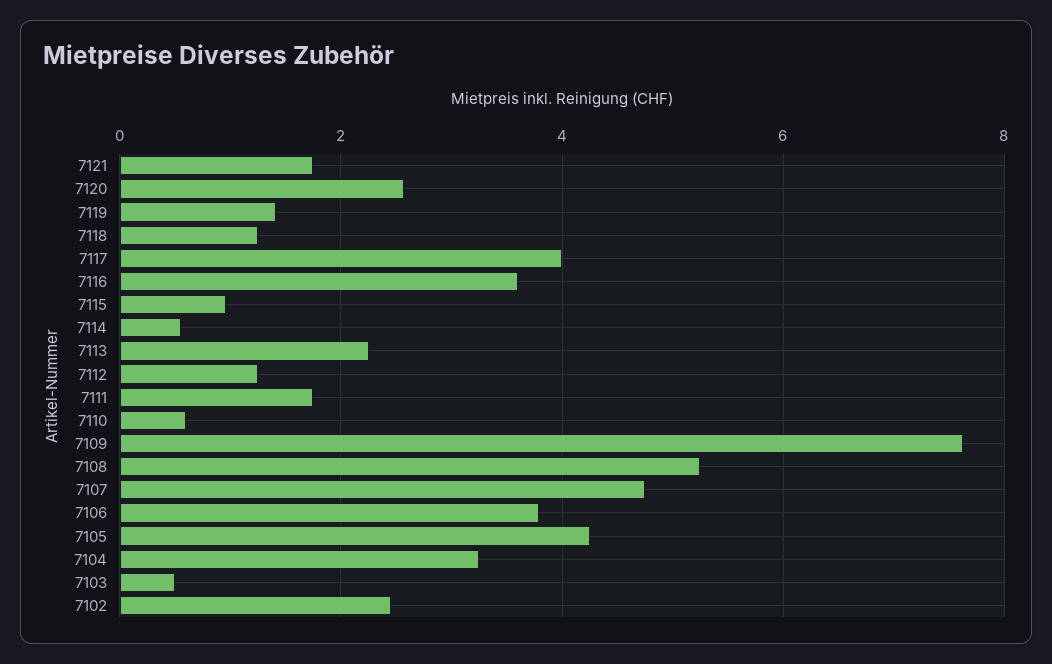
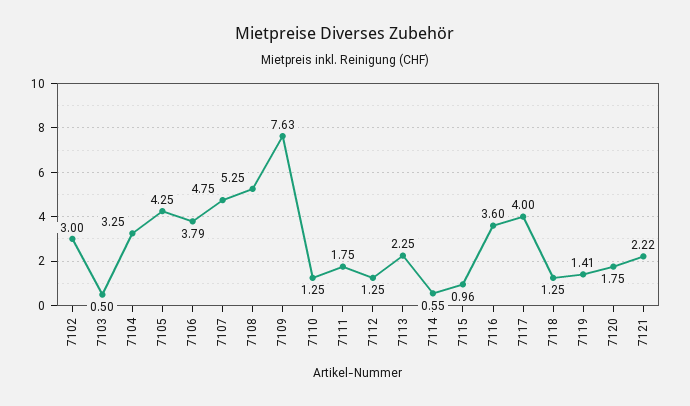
7121: 1.8 -> 2.22
7120: 2.6 -> 1.75
7110: 0.6 -> 1.25
7102: 2.4 -> 3

